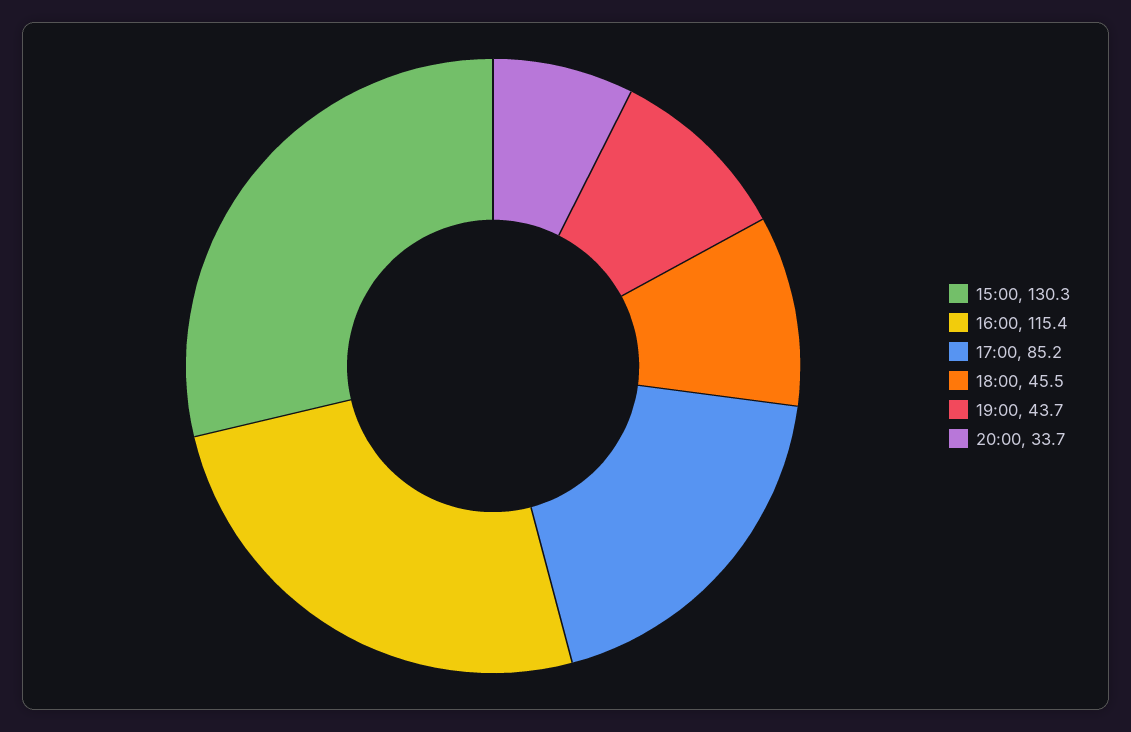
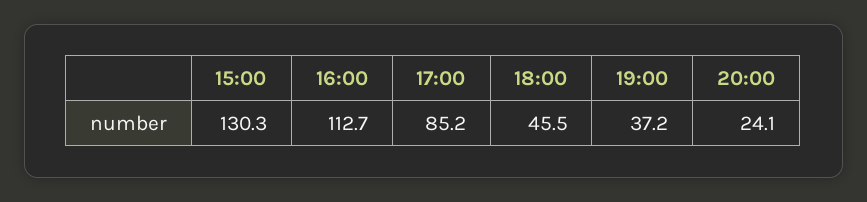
16:00: 115.4 -> 112.7
19:00: 43.7 -> 37.2
20:00: 33.7 -> 24.1

